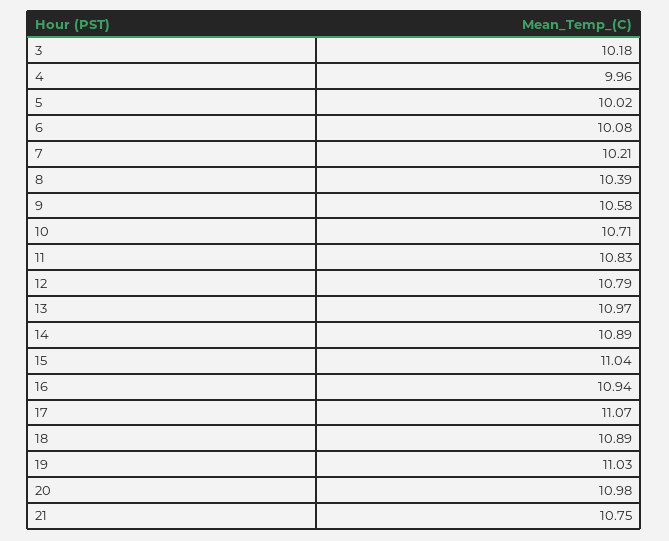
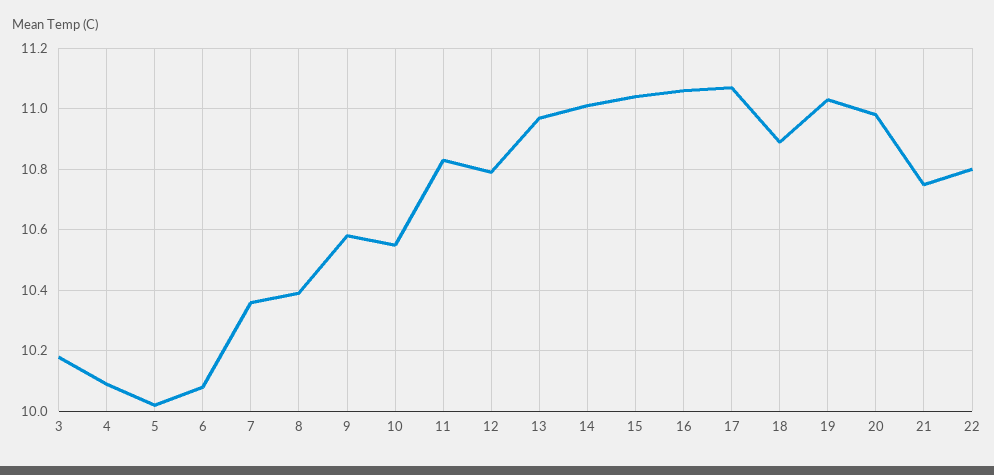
4: 9.96 -> 10.1
7: 10.21 -> 10.35
10: 10.71 -> 10.55
14: 10.89 -> 11
16: 10.94 -> 11.05
22: none -> 10.8

